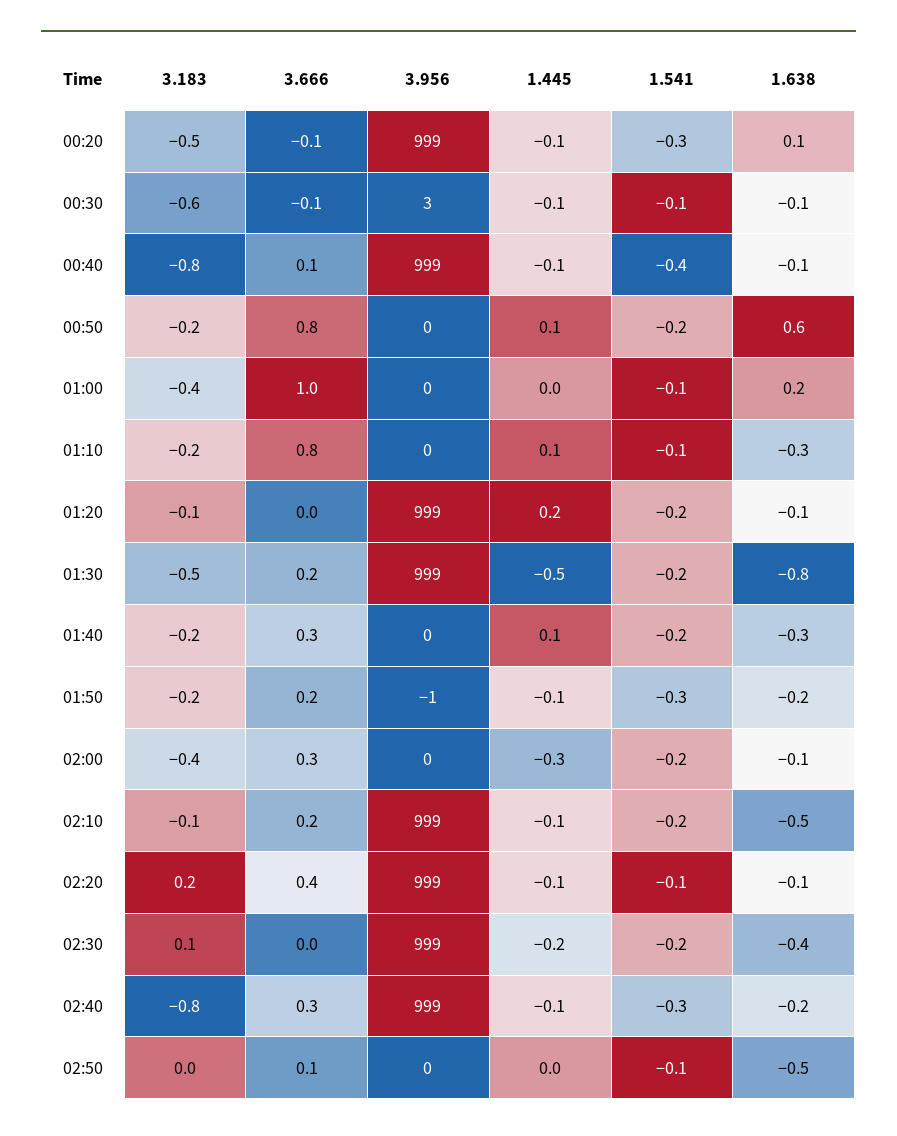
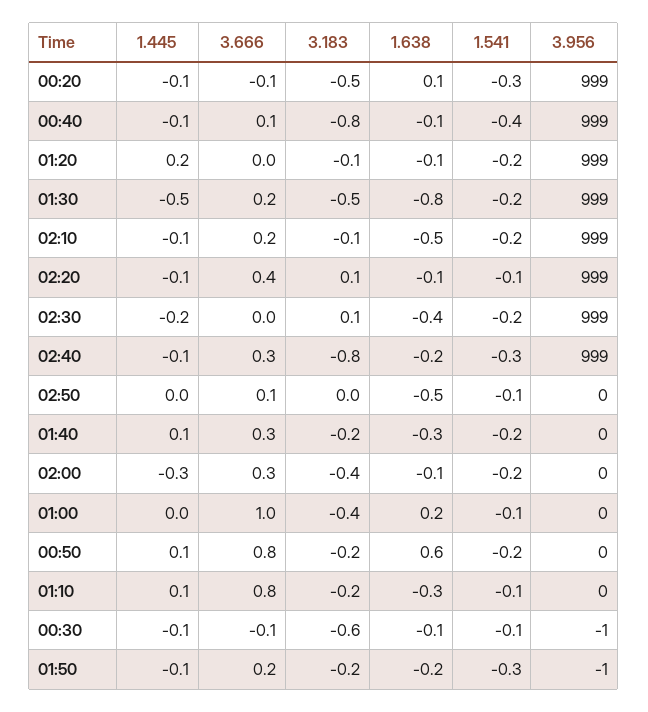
3.956, 00:30: 3 -> -1
3.183, 02:20: 0.2 -> 0.1

